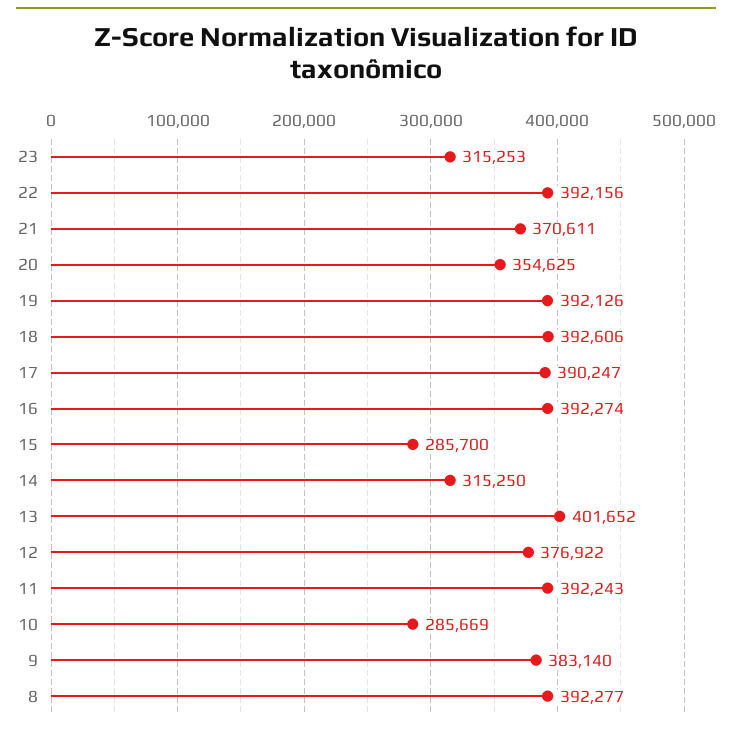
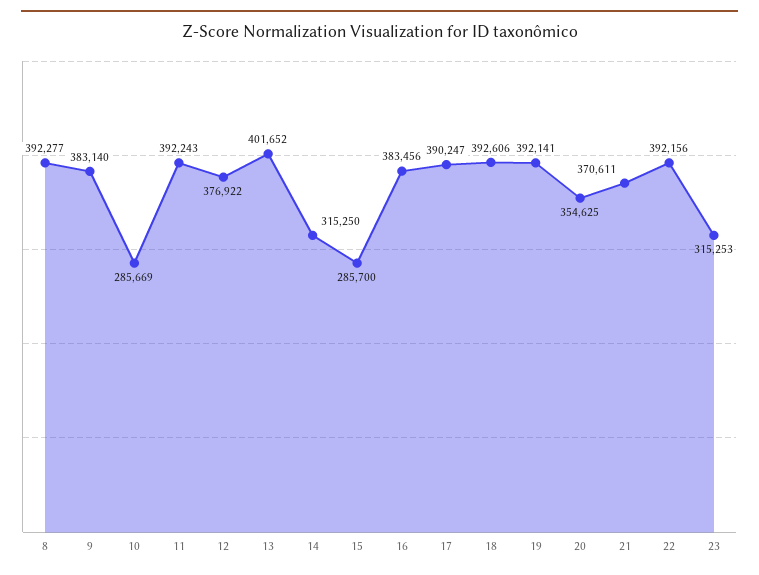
19: 392126 -> 392141
16: 392274 -> 383456

